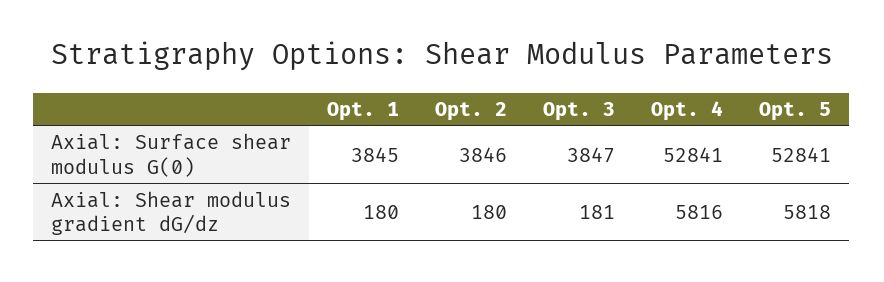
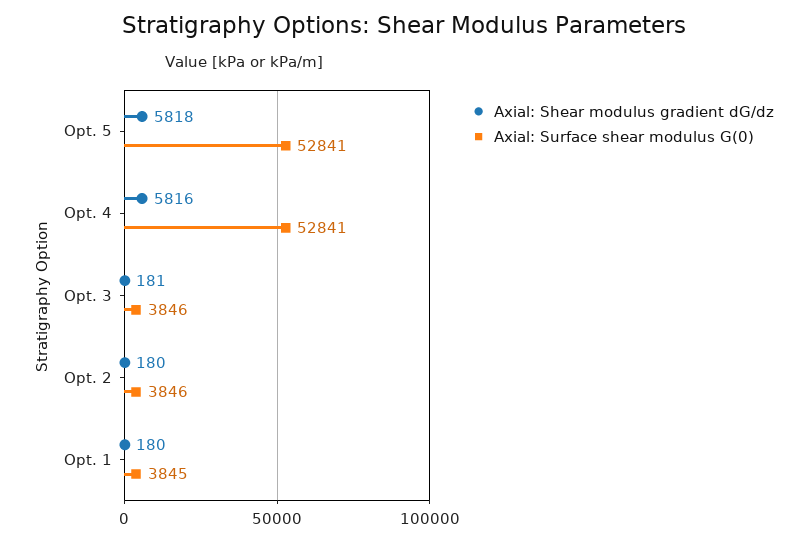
Axial: Surface shear modulus G(0), Opt. 3: 3847 -> 3846

